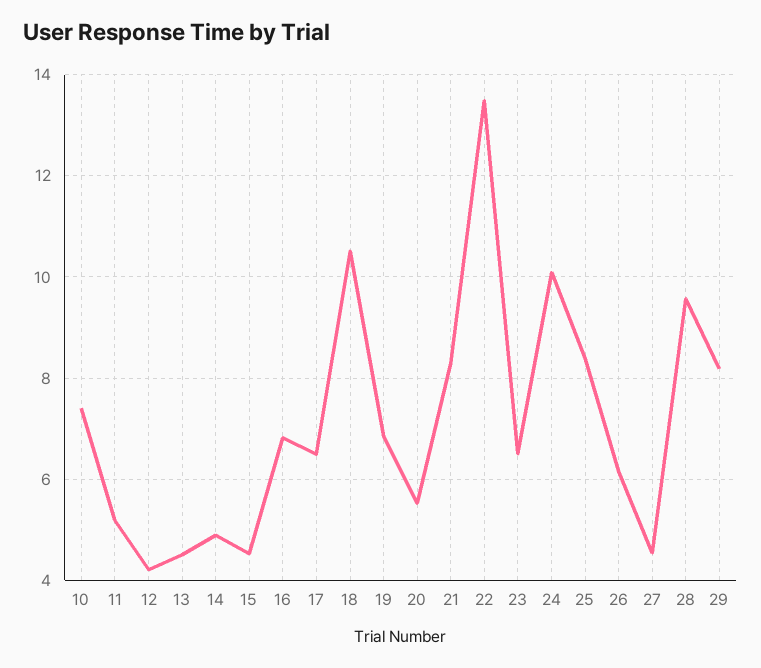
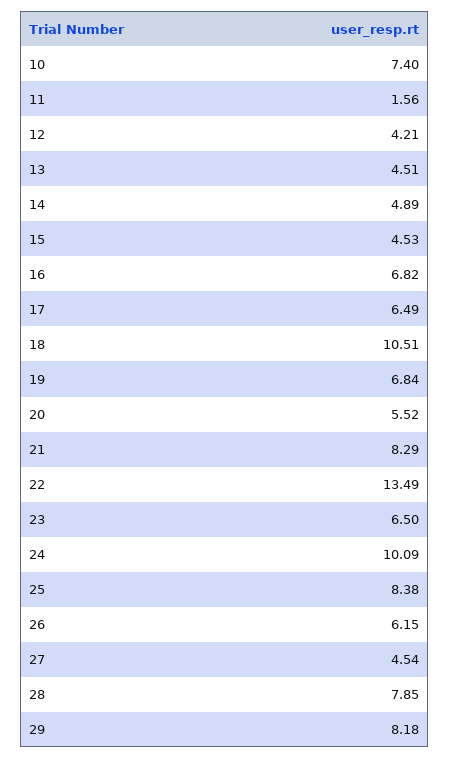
11: 5.2 -> 1.56
28: 9.6 -> 7.85

